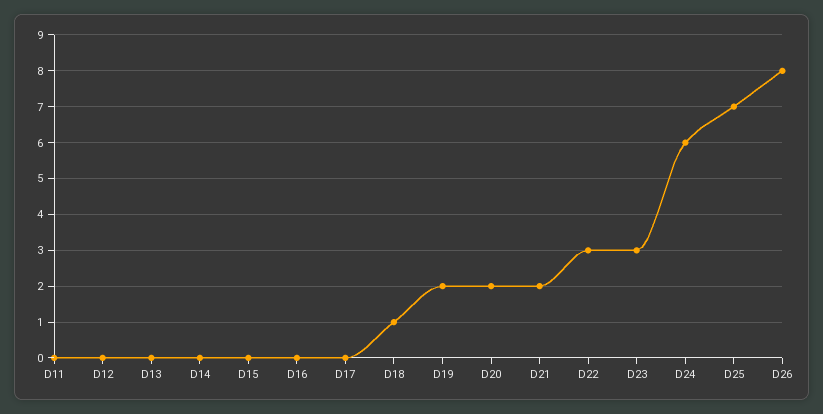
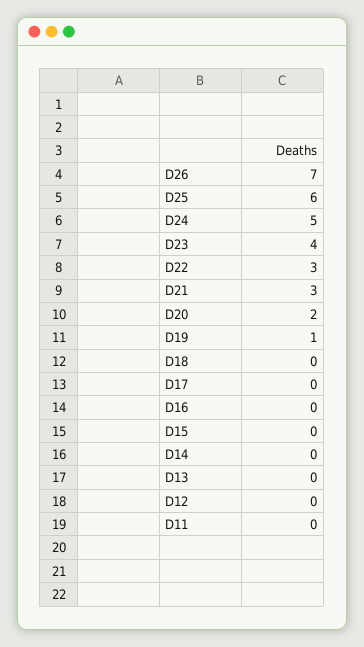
D18: 1 -> 0
D19: 2 -> 1
D21: 2 -> 3
D23: 3 -> 4
D24: 6 -> 5
D25: 7 -> 6
D26: 8 -> 7

